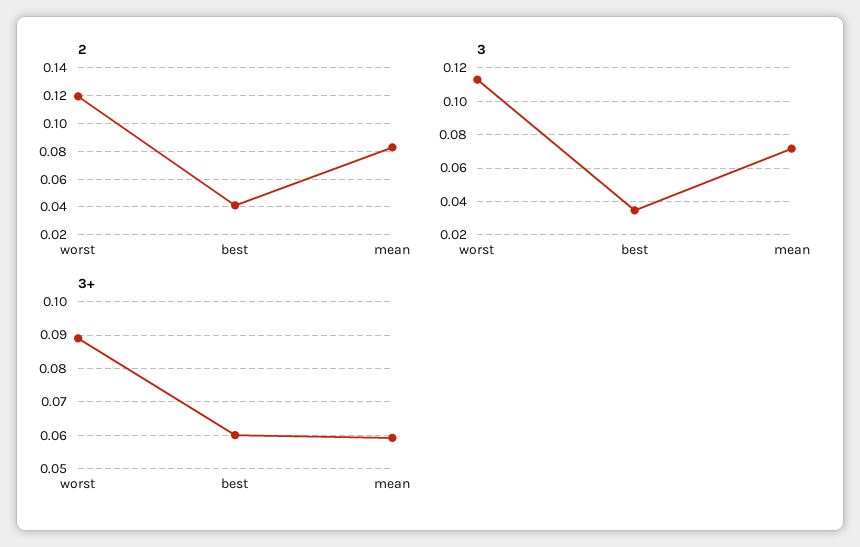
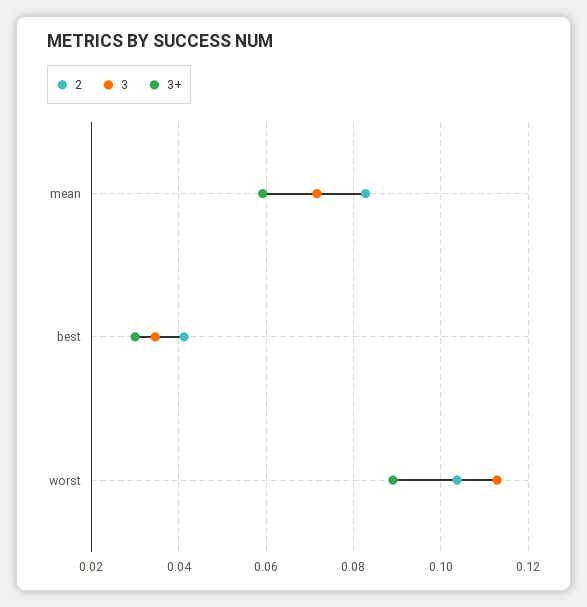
2, worst: 0.12 -> 0.104
3+, best: 0.06 -> 0.03

